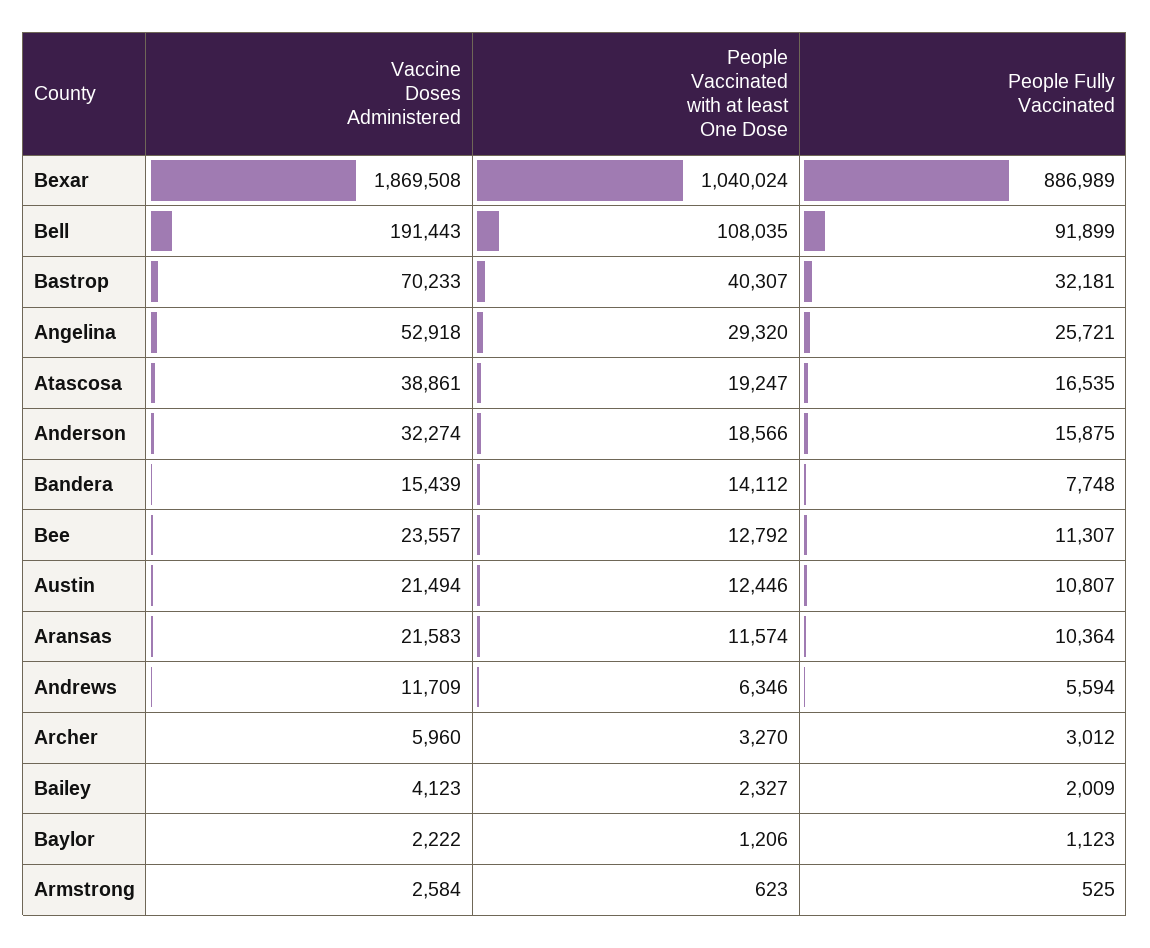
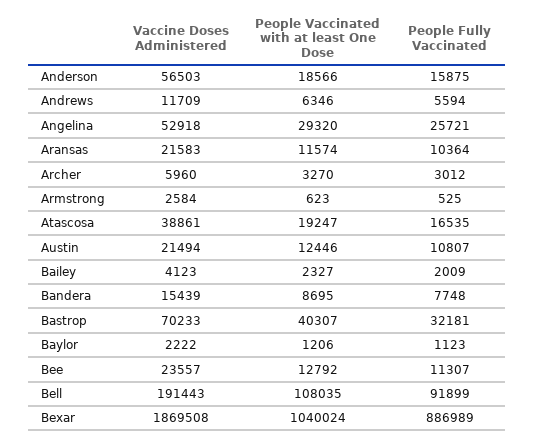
Vaccine Doses Administered, Anderson: 32274 -> 56503
People Vaccinated with at least One Dose, Bandera: 14112 -> 8695

